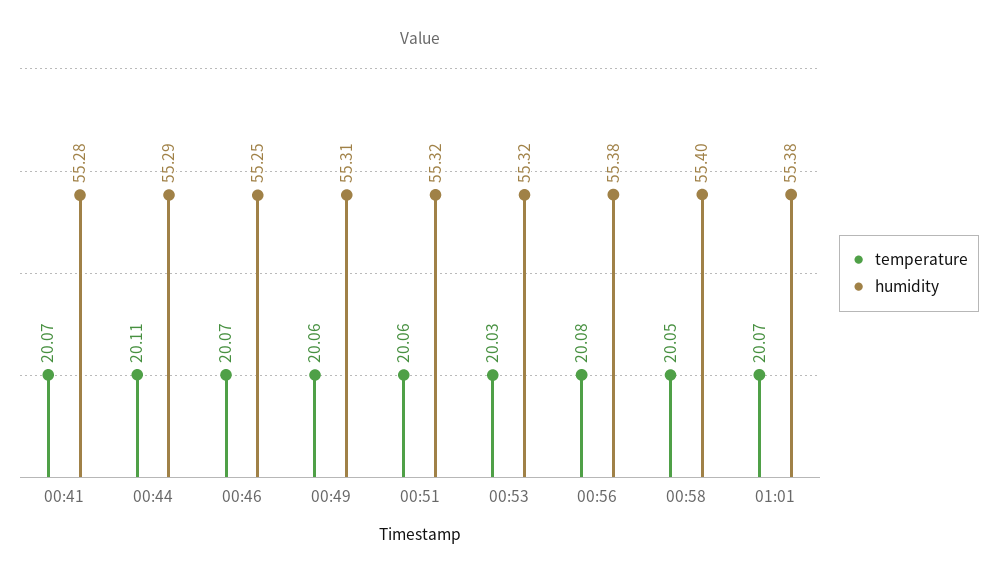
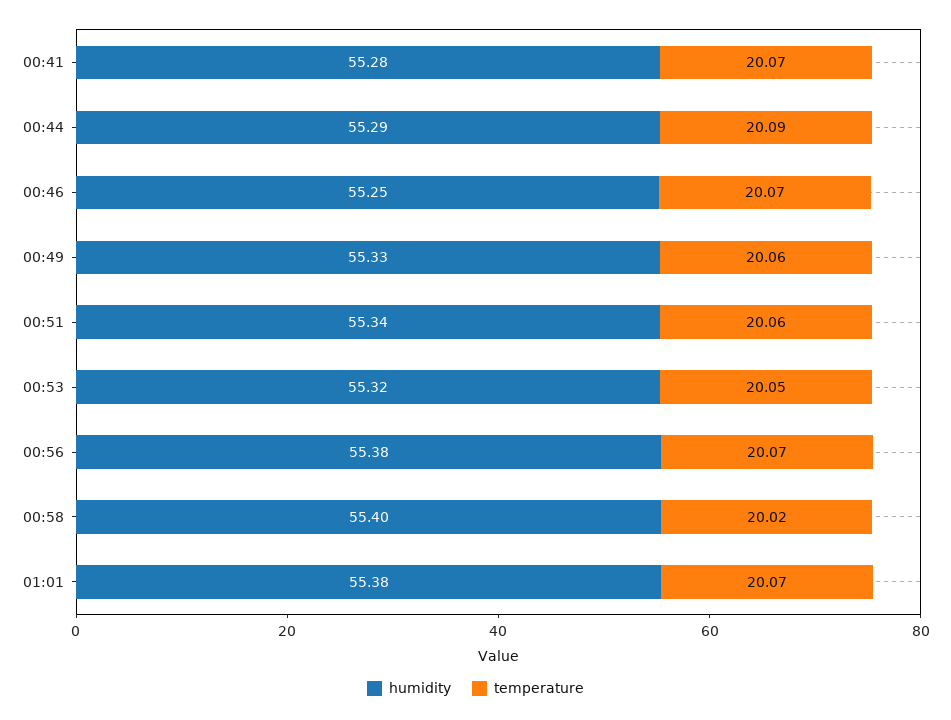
temperature, 00:44: 20.11 -> 20.09
humidity, 00:49: 55.31 -> 55.33
humidity, 00:51: 55.32 -> 55.34
temperature, 00:53: 20.03 -> 20.05
temperature, 00:56: 20.08 -> 20.07
temperature, 00:58: 20.05 -> 20.02

